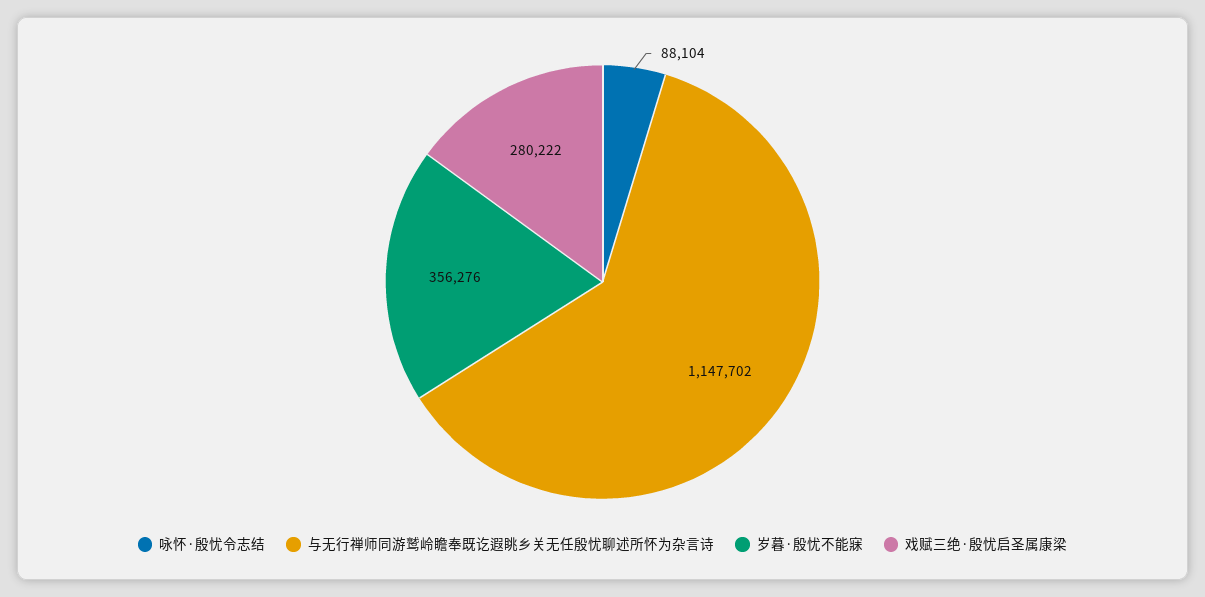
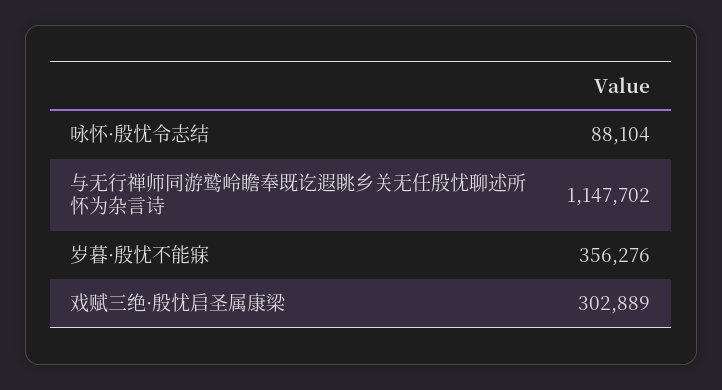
戏赋三绝·殷忧启圣属康梁: 280222 -> 302889

